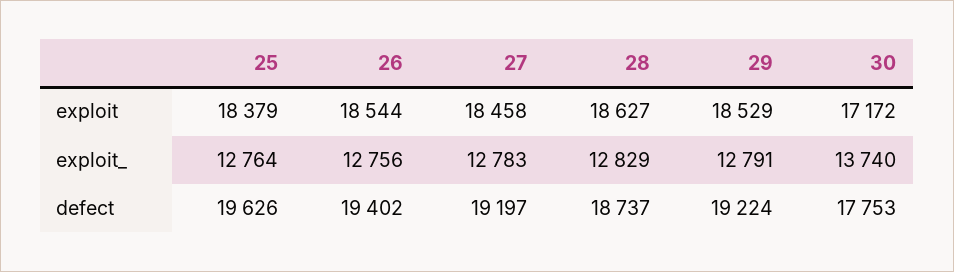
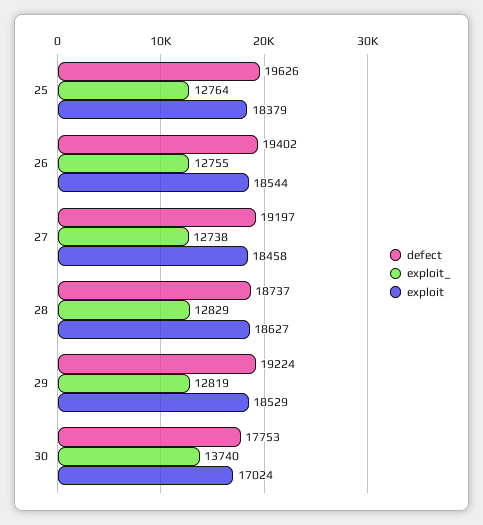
exploit, 30: 17172 -> 17024
exploit_, 26: 12756 -> 12755
exploit_, 27: 12783 -> 12738
exploit_, 29: 12791 -> 12819

